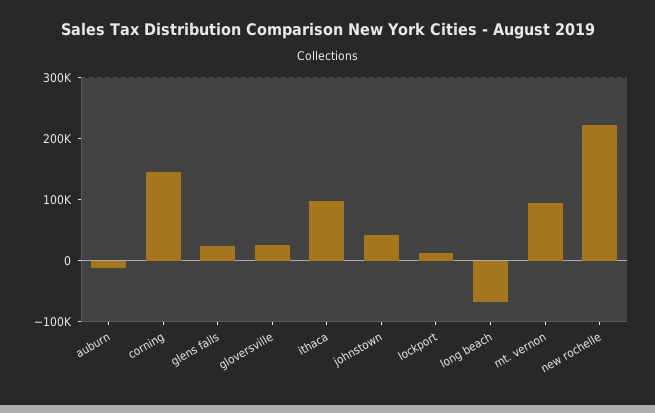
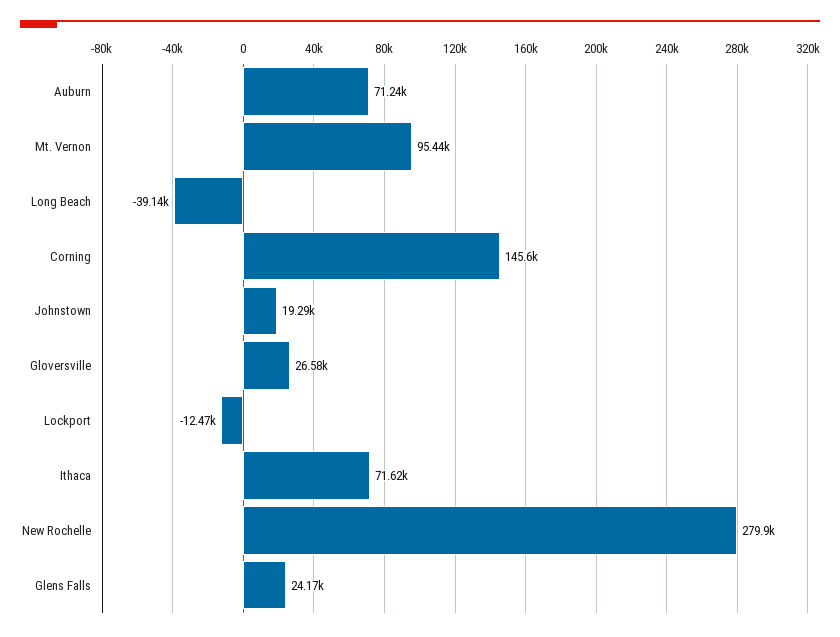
auburn: -10000 -> 71240
ithaca: 100000 -> 71620
johnstown: 40000 -> 19290
lockport: 10000 -> -12470
long beach: -70000 -> -39140
new rochelle: 220000 -> 279900

